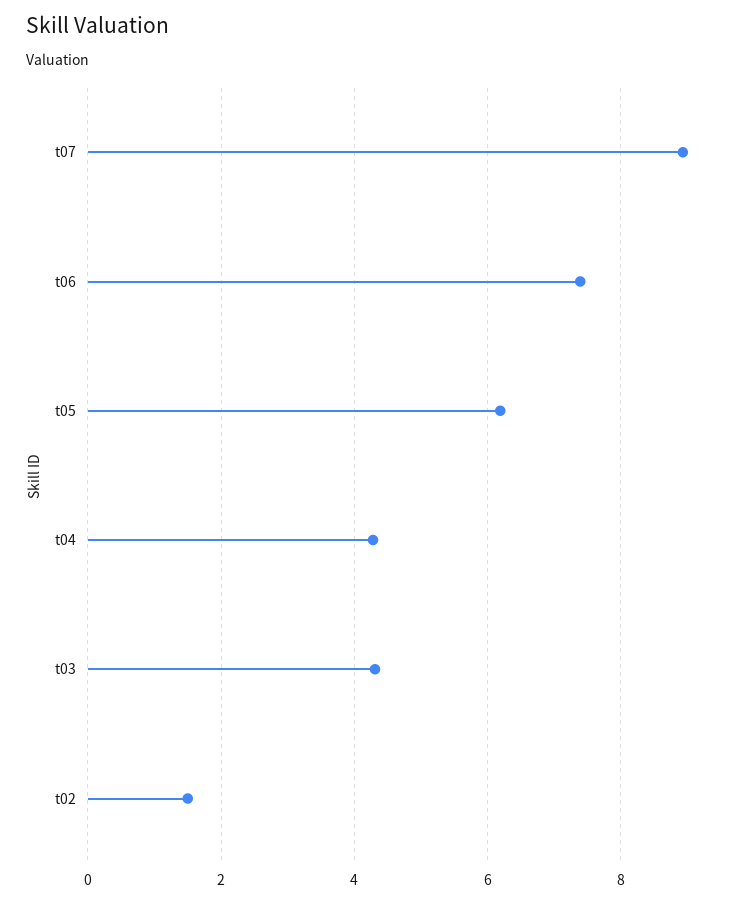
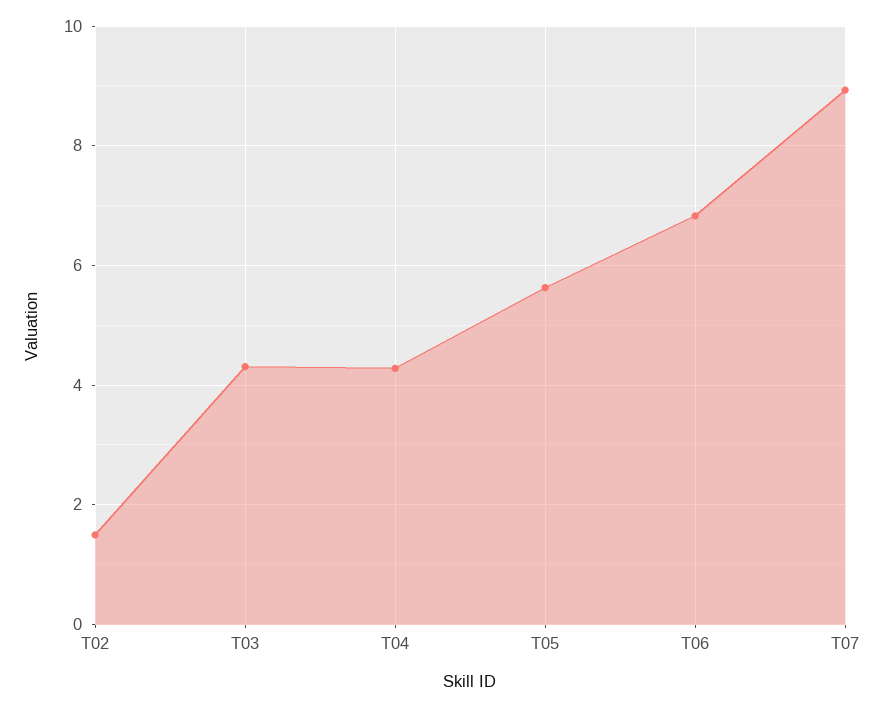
t06: 7.4 -> 6.8
t05: 6.2 -> 5.6

